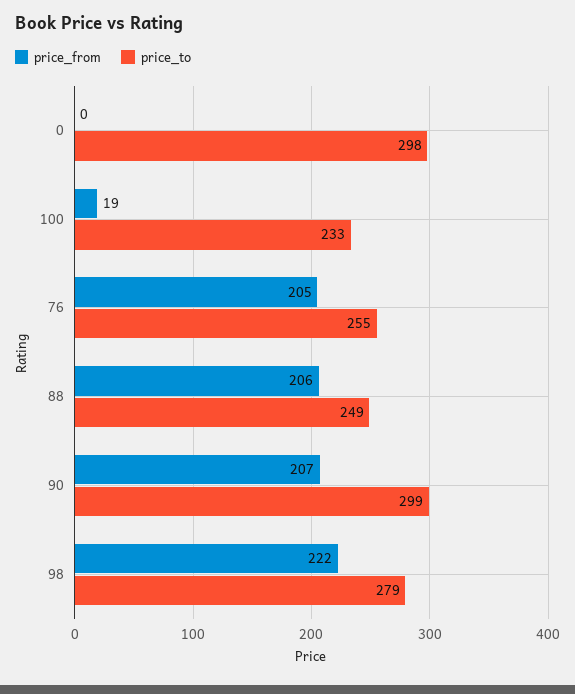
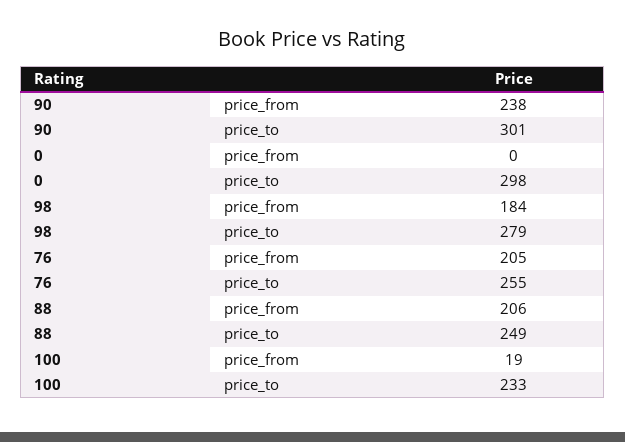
price_from, 90: 207 -> 238
price_to, 90: 299 -> 301
price_from, 98: 222 -> 184

